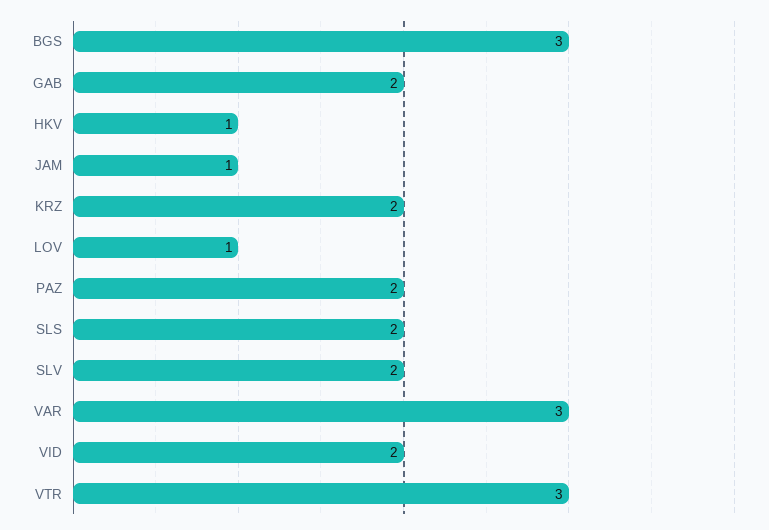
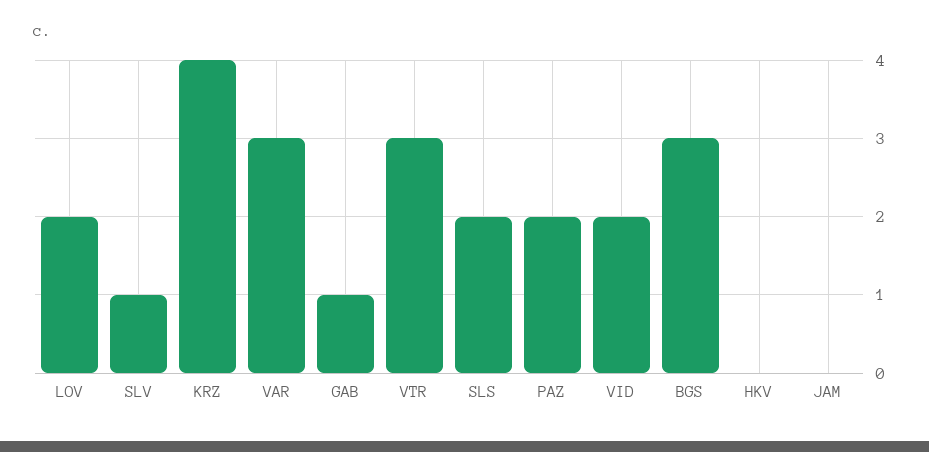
GAB: 2 -> 1
HKV: 1 -> 0
JAM: 1 -> 0
KRZ: 2 -> 4
LOV: 1 -> 2
SLV: 2 -> 1

